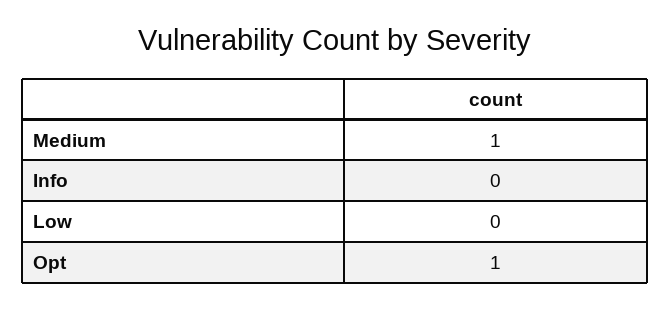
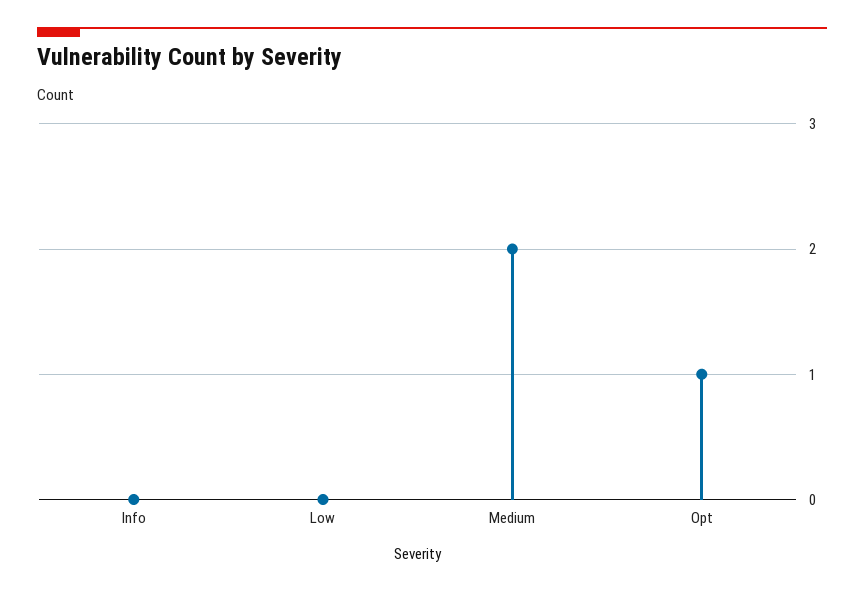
Medium: 1 -> 2

